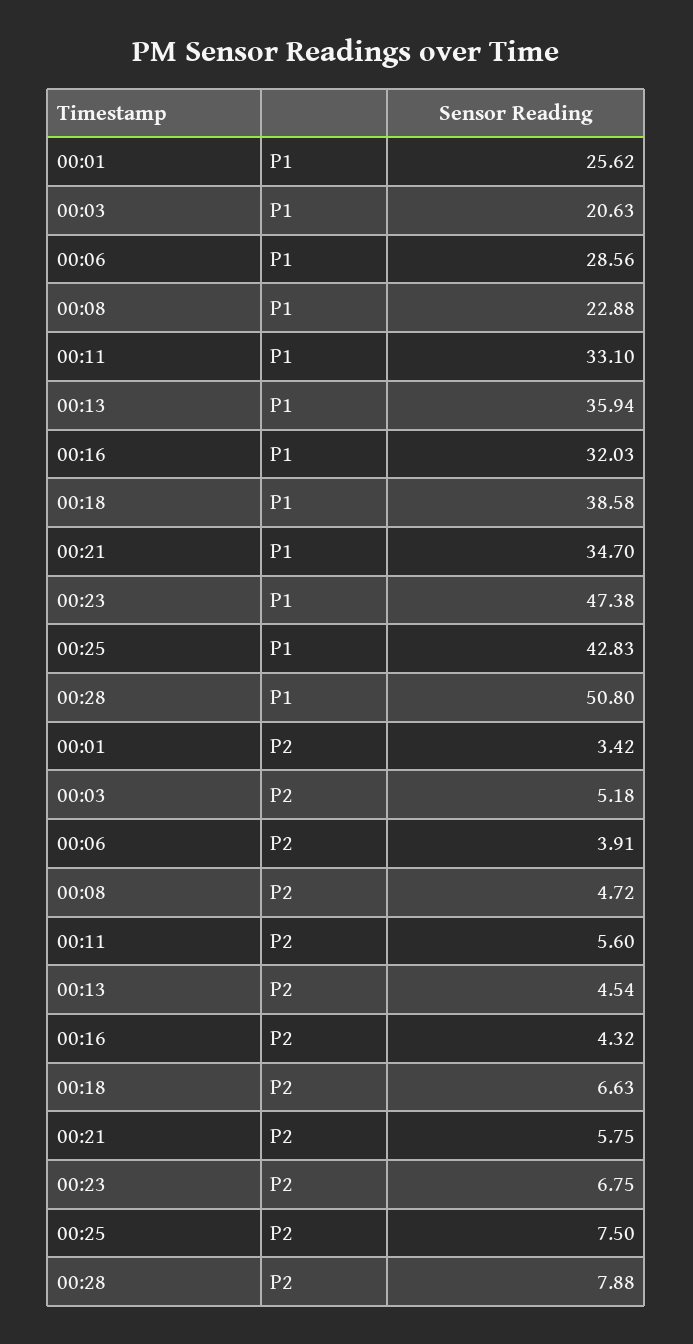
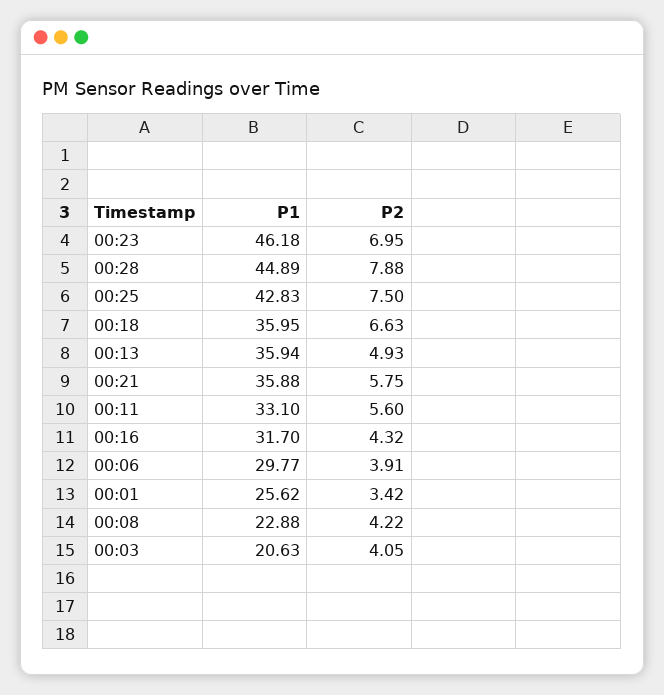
00:06, P1: 28.56 -> 29.77
00:16, P1: 32.03 -> 31.7
00:18, P1: 38.58 -> 35.95
00:21, P1: 34.7 -> 35.88
00:23, P1: 47.38 -> 46.18
00:28, P1: 50.8 -> 44.89
00:03, P2: 5.18 -> 4.05
00:08, P2: 4.72 -> 4.22
00:13, P2: 4.54 -> 4.93
00:23, P2: 6.75 -> 6.95

